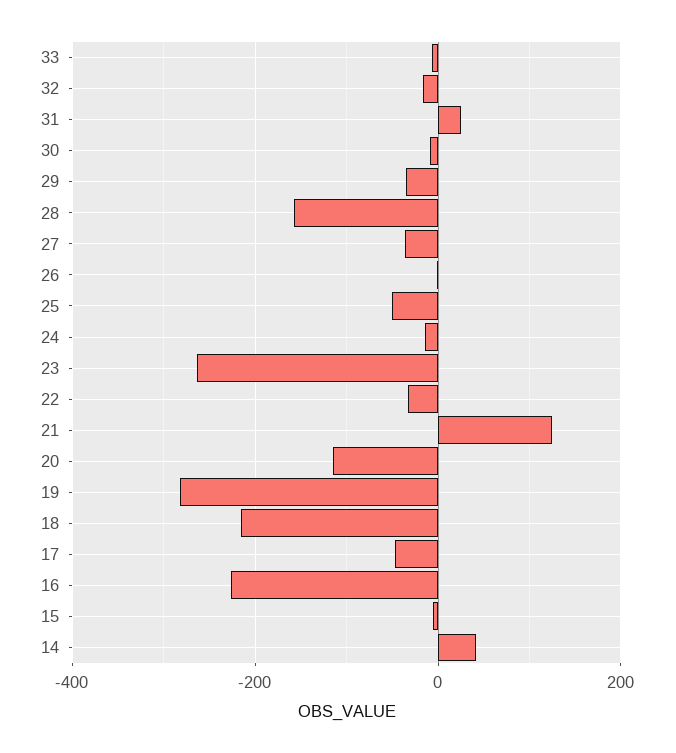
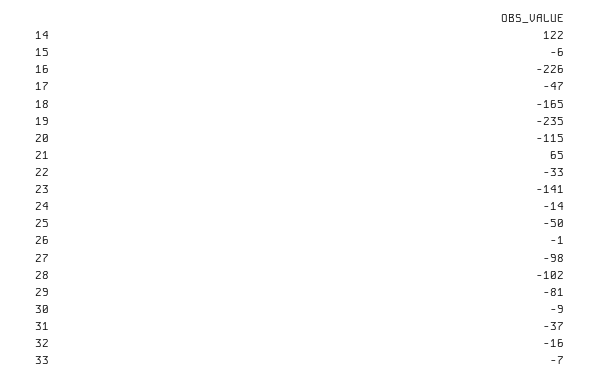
31: 20 -> -37
29: -40 -> -81
28: -160 -> -102
27: -40 -> -98
23: -260 -> -141
21: 120 -> 65
19: -280 -> -235
18: -220 -> -165
14: 40 -> 122

